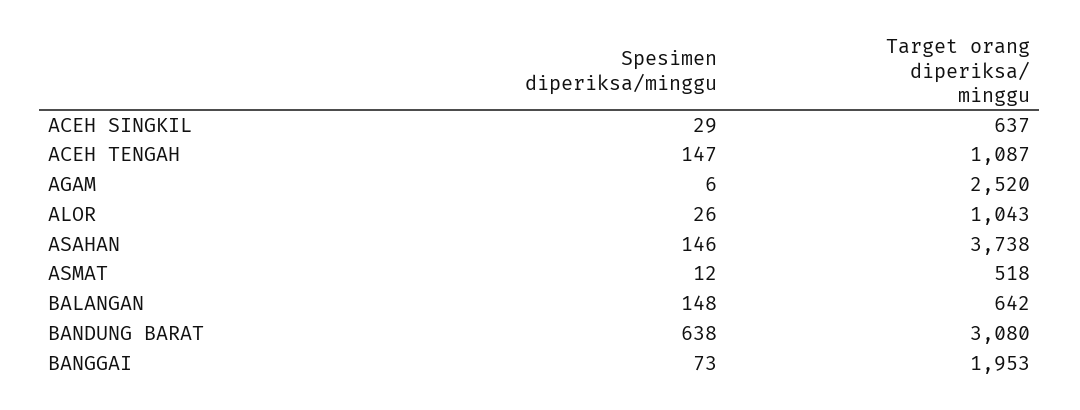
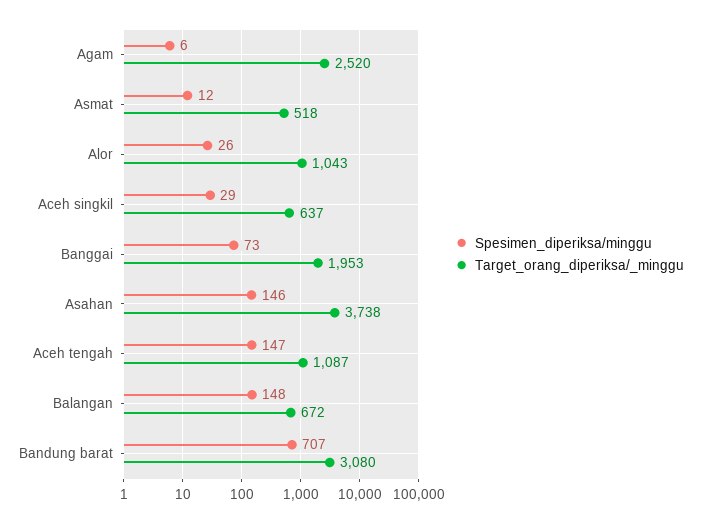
Target orang diperiksa/ minggu, BALANGAN: 642 -> 672
Spesimen diperiksa/minggu, BANDUNG BARAT: 638 -> 707

